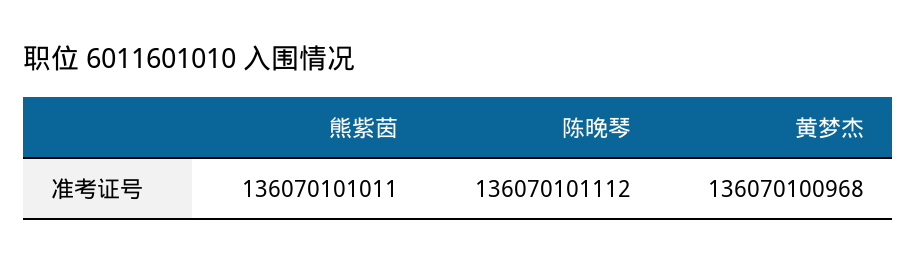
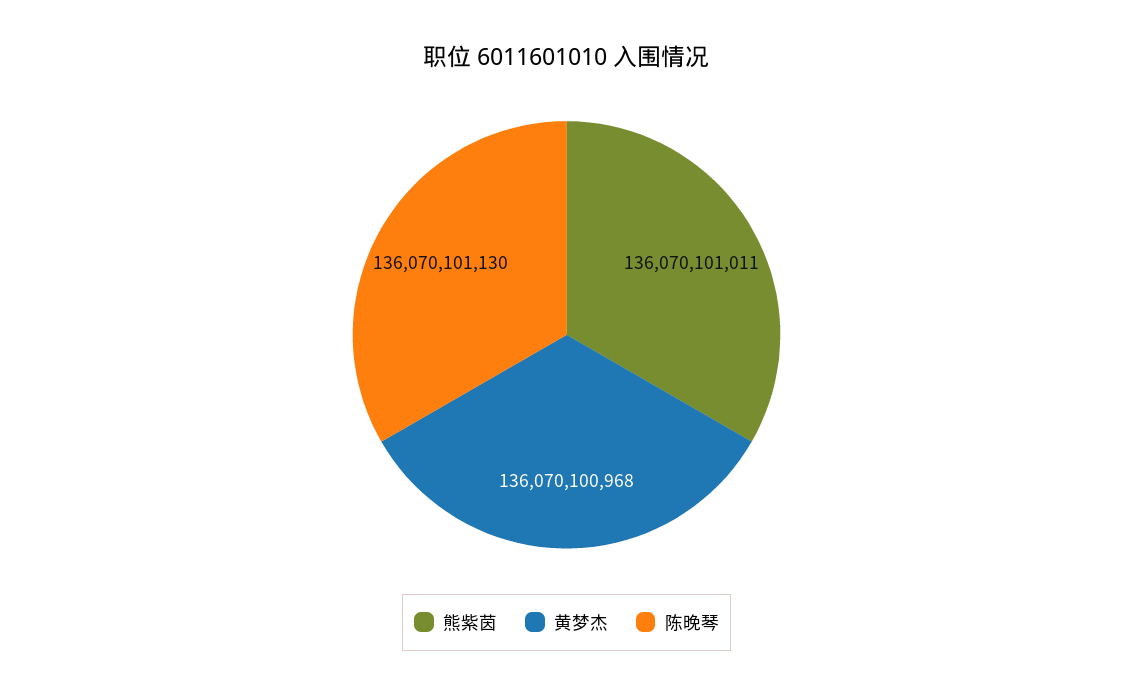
陈晚琴: 136070101112 -> 136070101130

